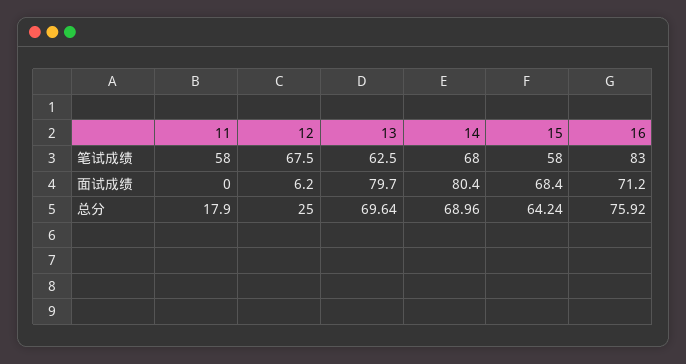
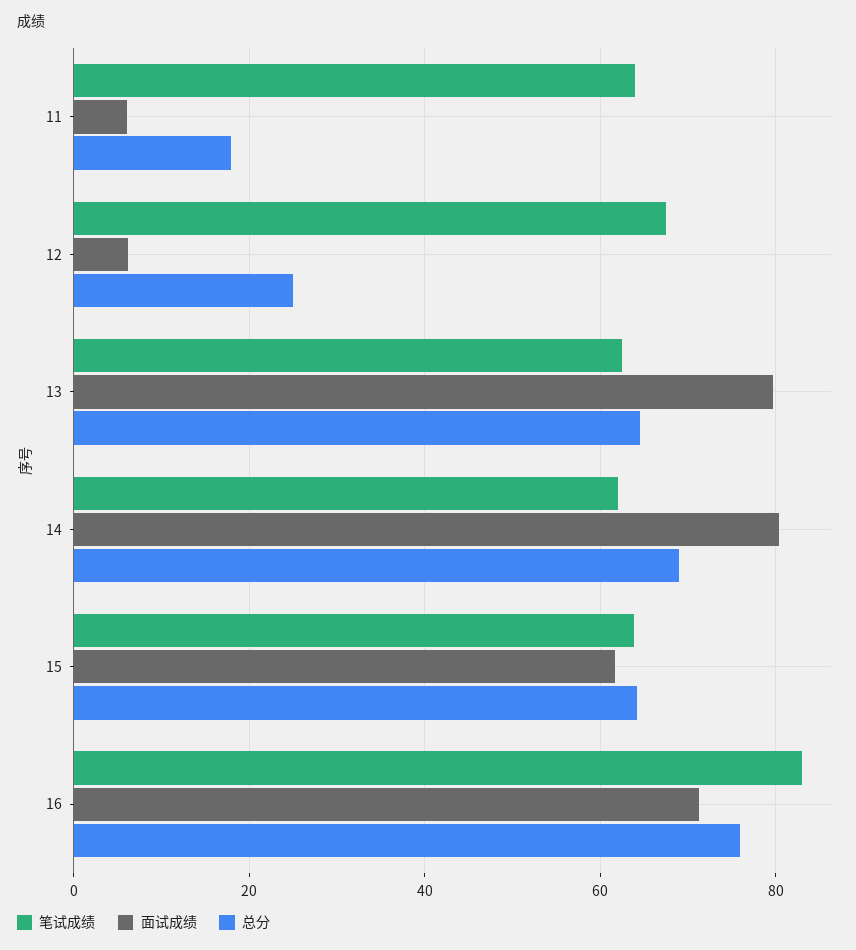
笔试成绩, 11: 58 -> 64
笔试成绩, 14: 68 -> 62
笔试成绩, 15: 58 -> 64
面试成绩, 11: 0 -> 6
面试成绩, 15: 68.4 -> 62
总分, 13: 69.64 -> 64

